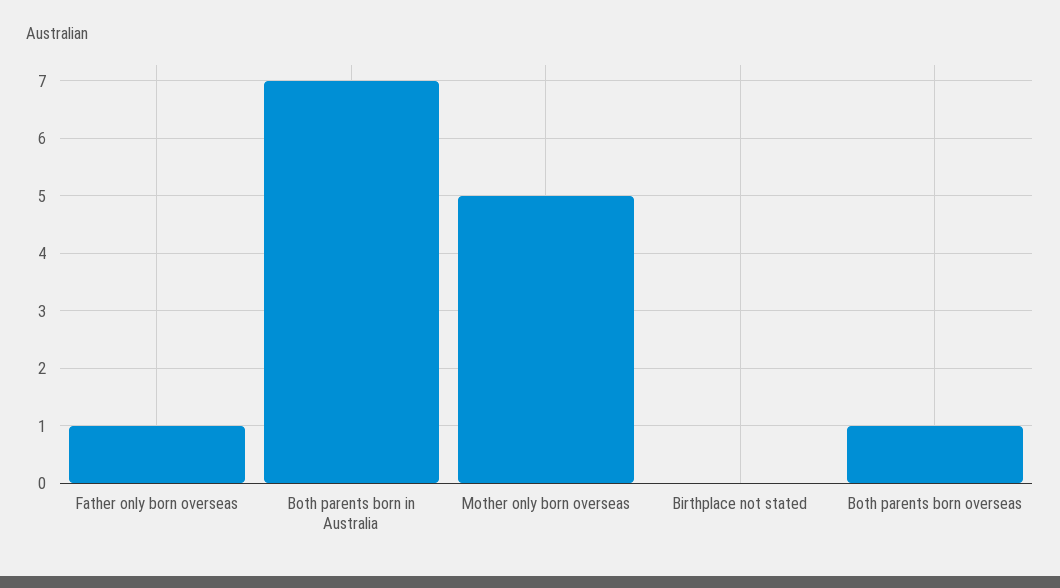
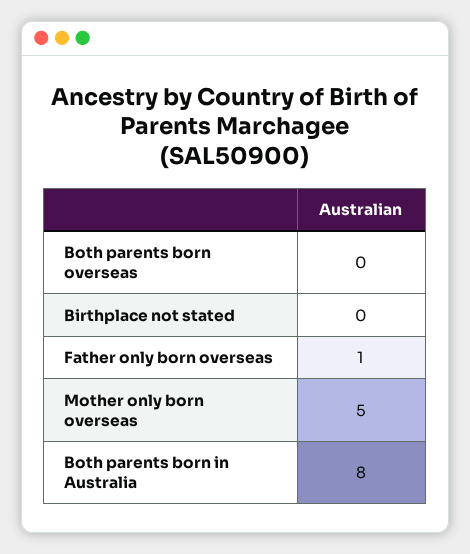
Both parents born in Australia: 7 -> 8
Both parents born overseas: 1 -> 0

